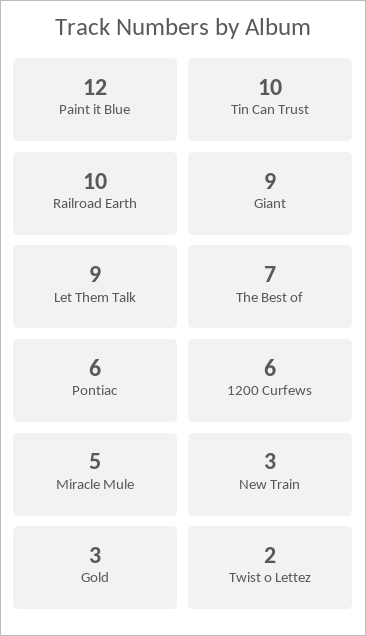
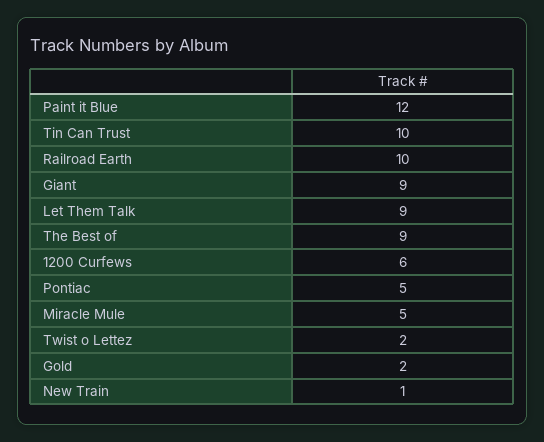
The Best of: 7 -> 9
Pontiac: 6 -> 5
New Train: 3 -> 1
Gold: 3 -> 2

